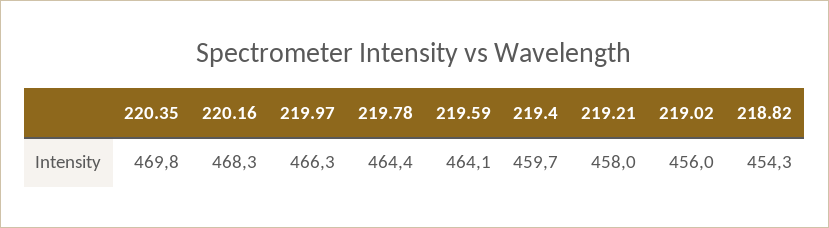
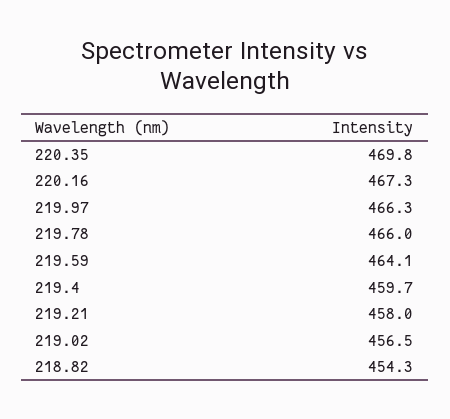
220.16: 468.3 -> 467.3
219.78: 464.4 -> 466
219.02: 456 -> 456.5

